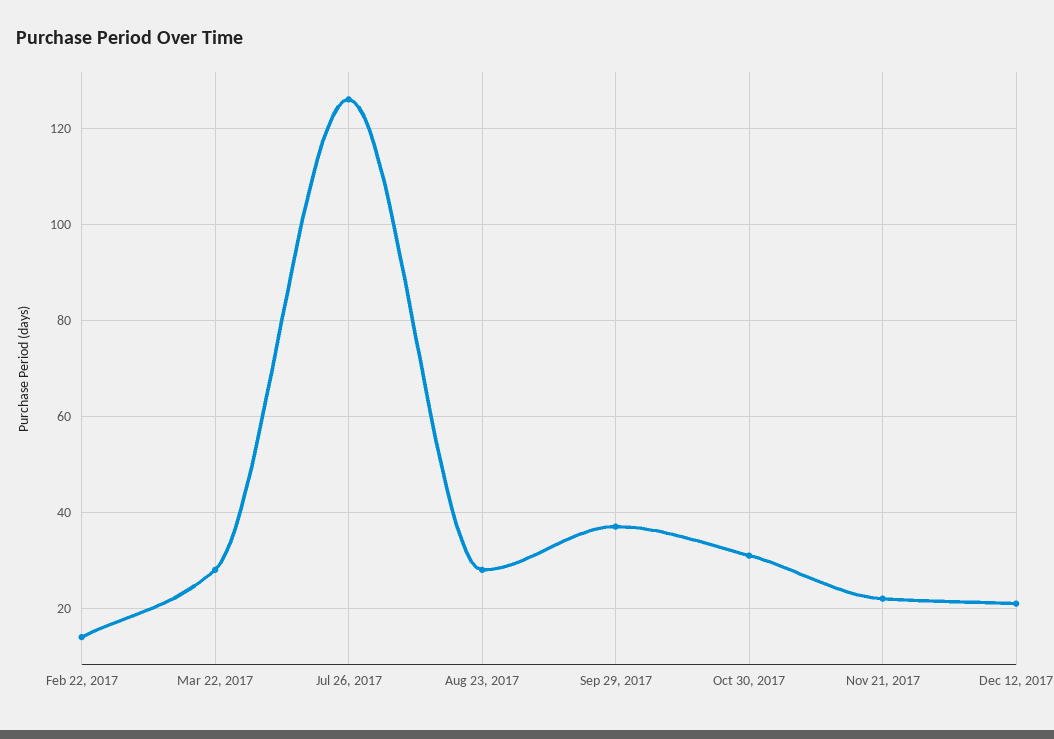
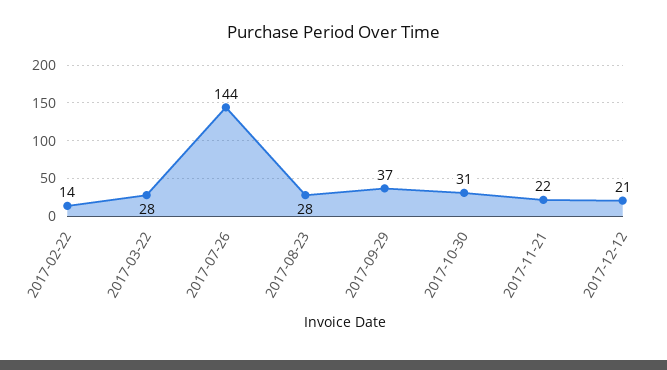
Jul 26, 2017: 125 -> 144

